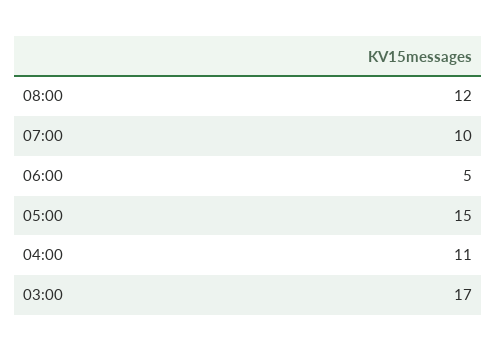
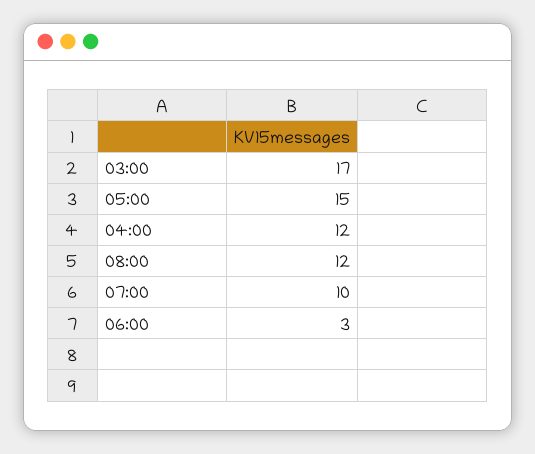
06:00: 5 -> 3
04:00: 11 -> 12

